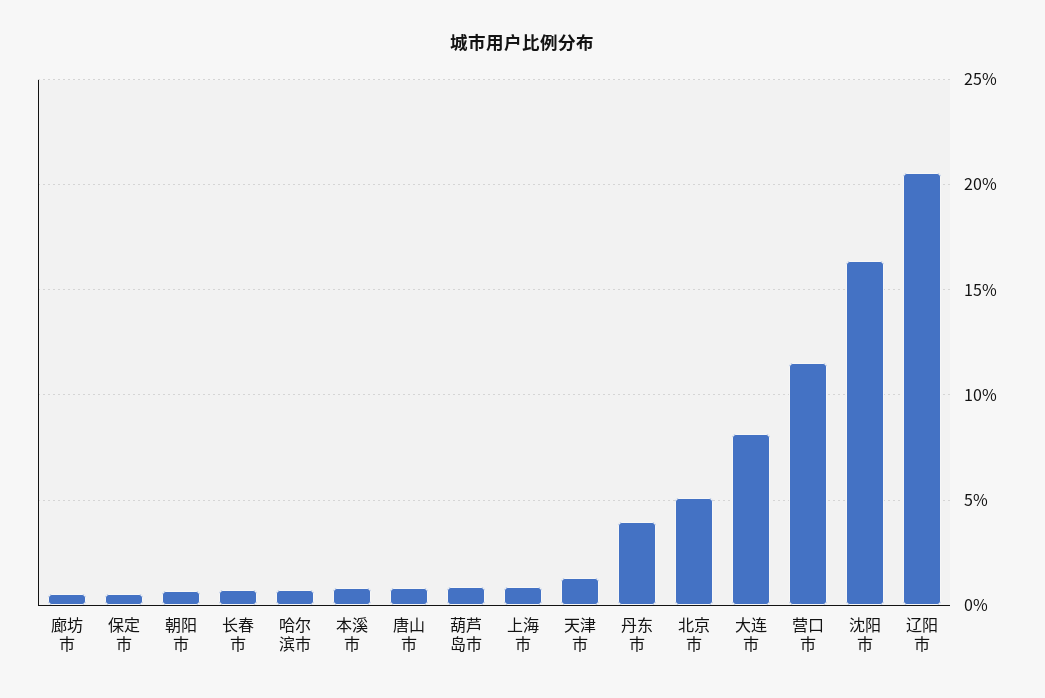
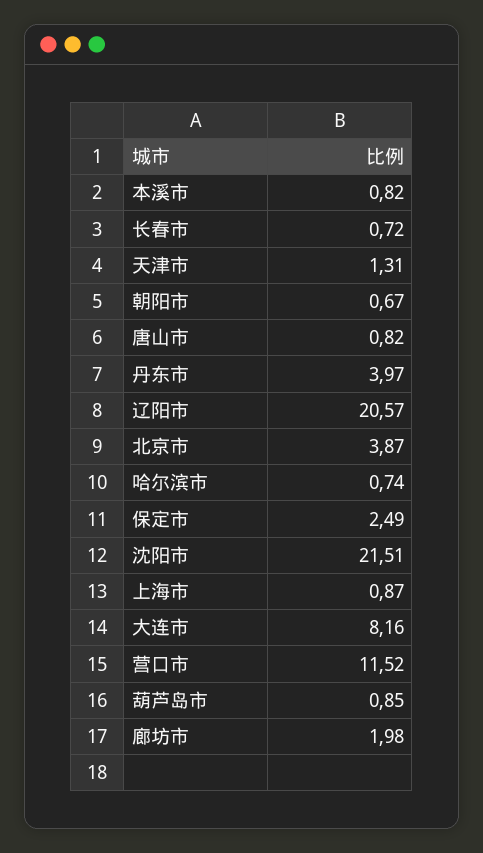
廊坊市: 0.5 -> 1.98
保定市: 0.5 -> 2.49
北京市: 5 -> 3.87
沈阳市: 16.5 -> 21.51

